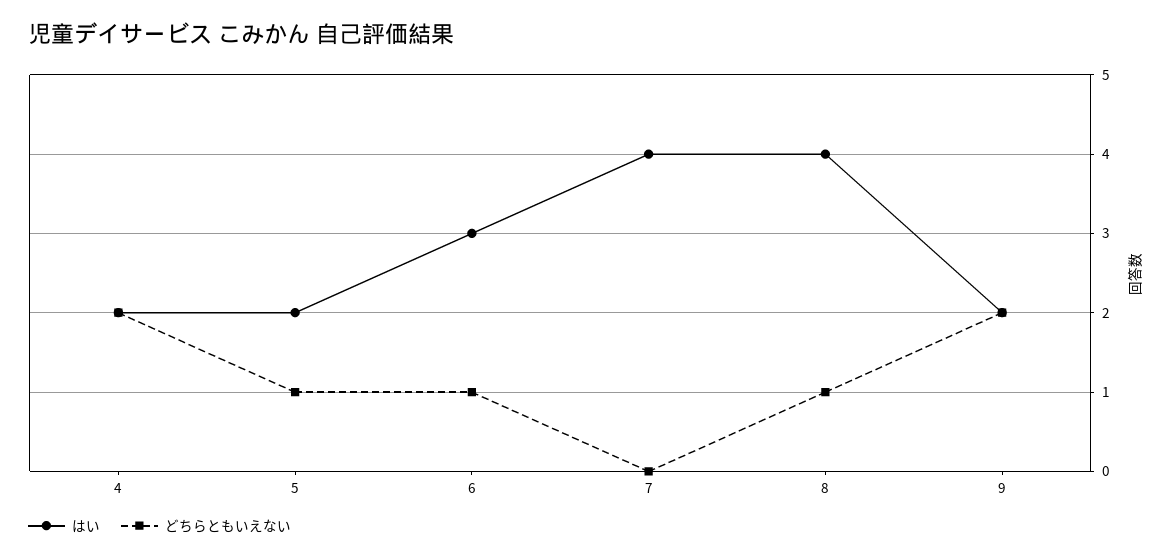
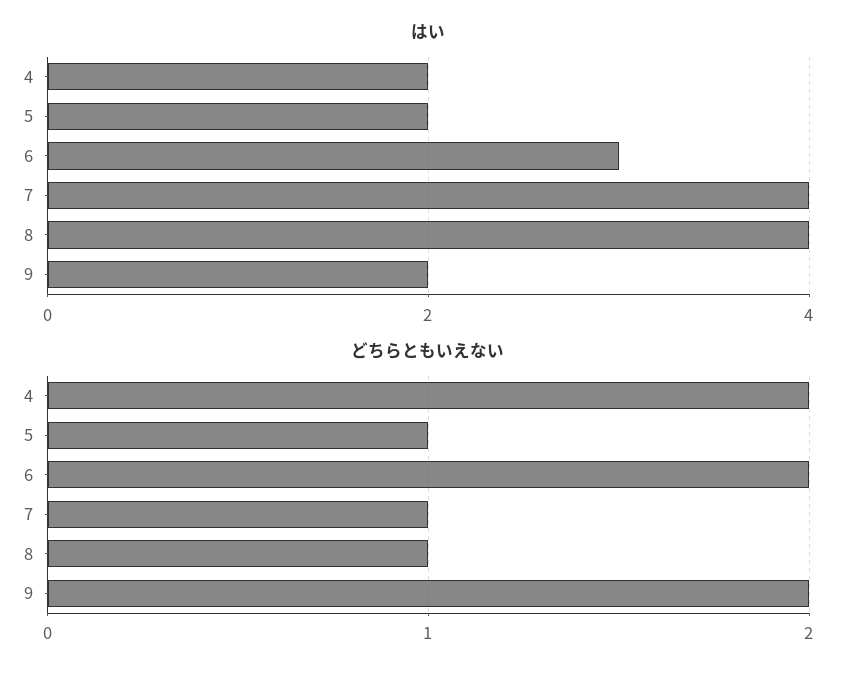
どちらともいえない, 6: 1 -> 2
どちらともいえない, 7: 0 -> 1

